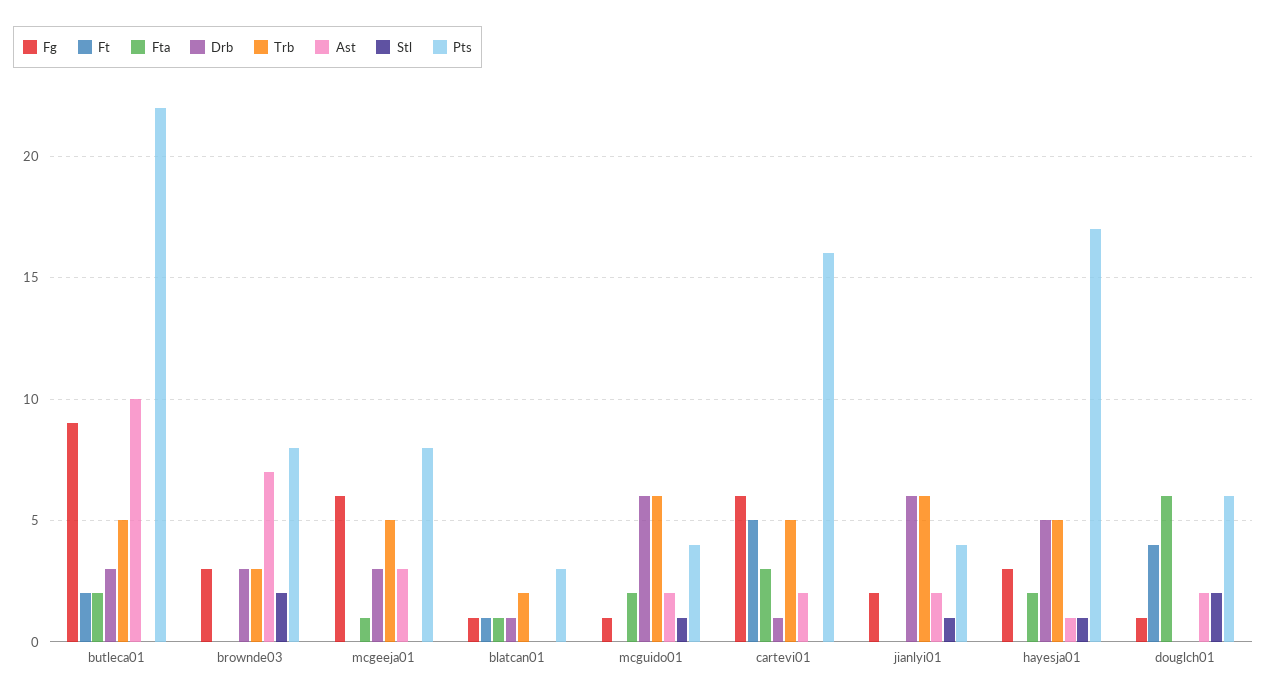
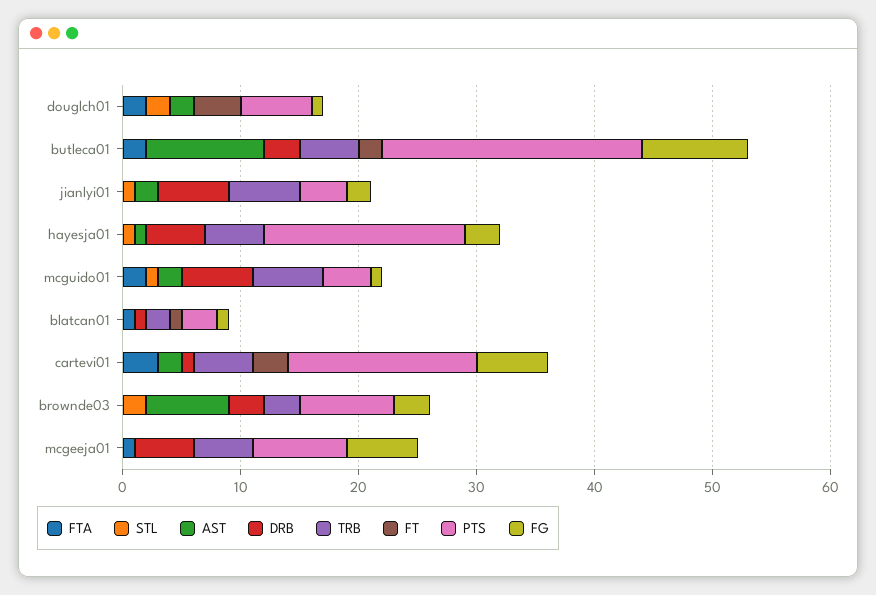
Drb, mcgeeja01: 3 -> 5
Ast, mcgeeja01: 3 -> 0
Ft, cartevi01: 5 -> 3
Fta, hayesja01: 2 -> 0
Fta, douglch01: 6 -> 2

